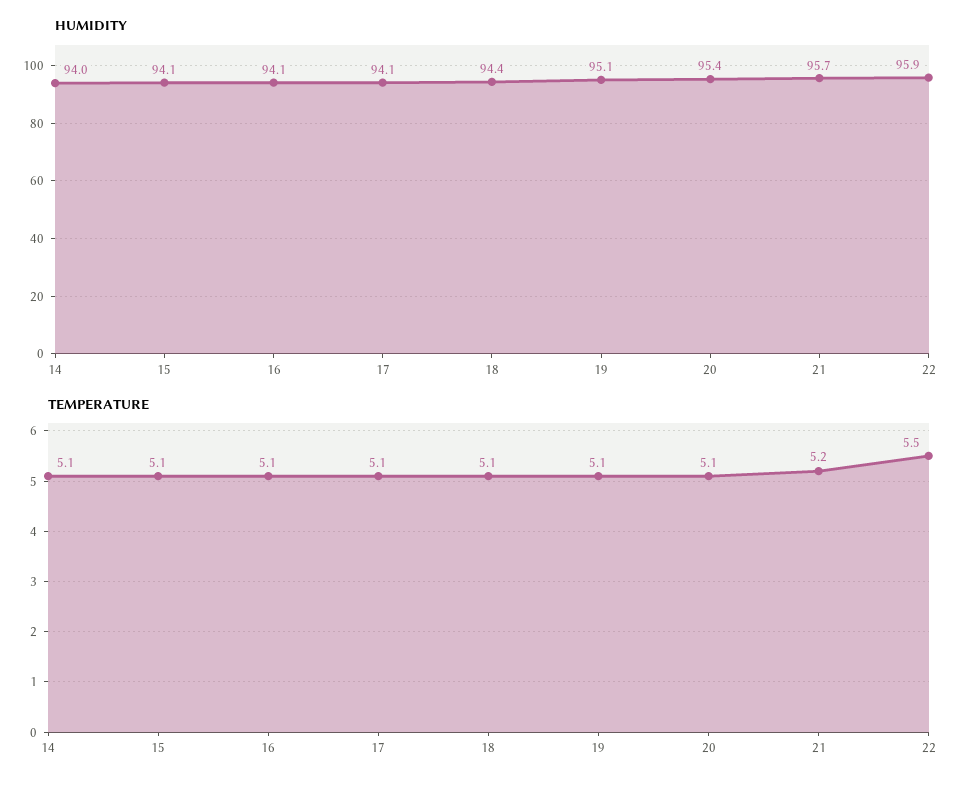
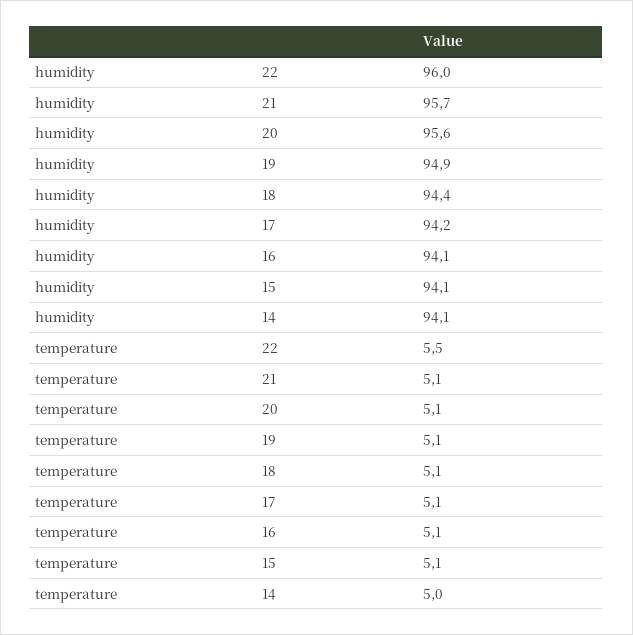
HUMIDITY, 14: 94 -> 94.1
HUMIDITY, 17: 94.1 -> 94.2
HUMIDITY, 19: 95.1 -> 94.9
HUMIDITY, 20: 95.4 -> 95.6
HUMIDITY, 22: 95.9 -> 96
TEMPERATURE, 14: 5.1 -> 5
TEMPERATURE, 21: 5.2 -> 5.1

